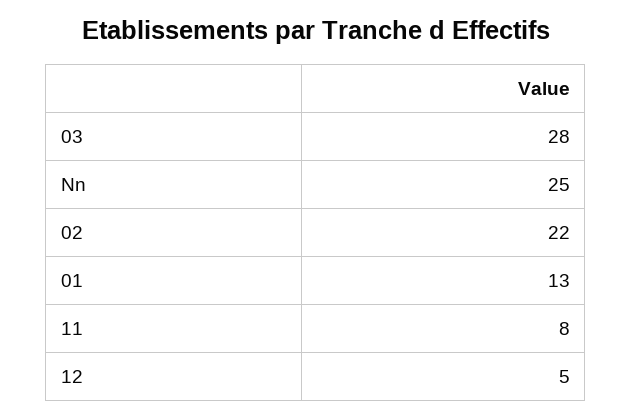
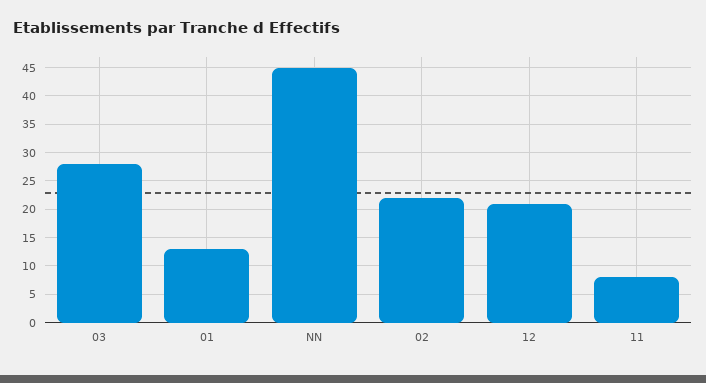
Nn: 25 -> 45
12: 5 -> 20

